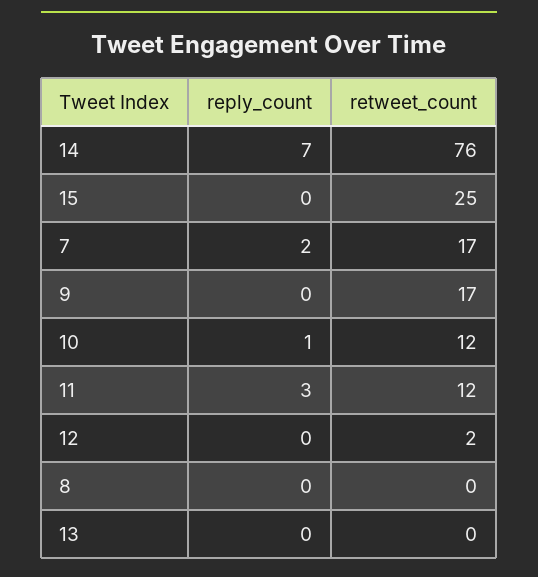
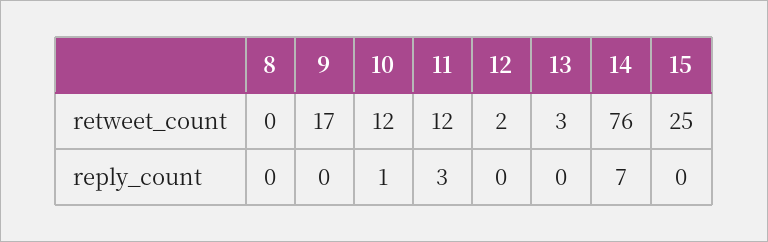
reply_count, 7: 2 -> none
retweet_count, 7: 17 -> none
retweet_count, 13: 0 -> 3

